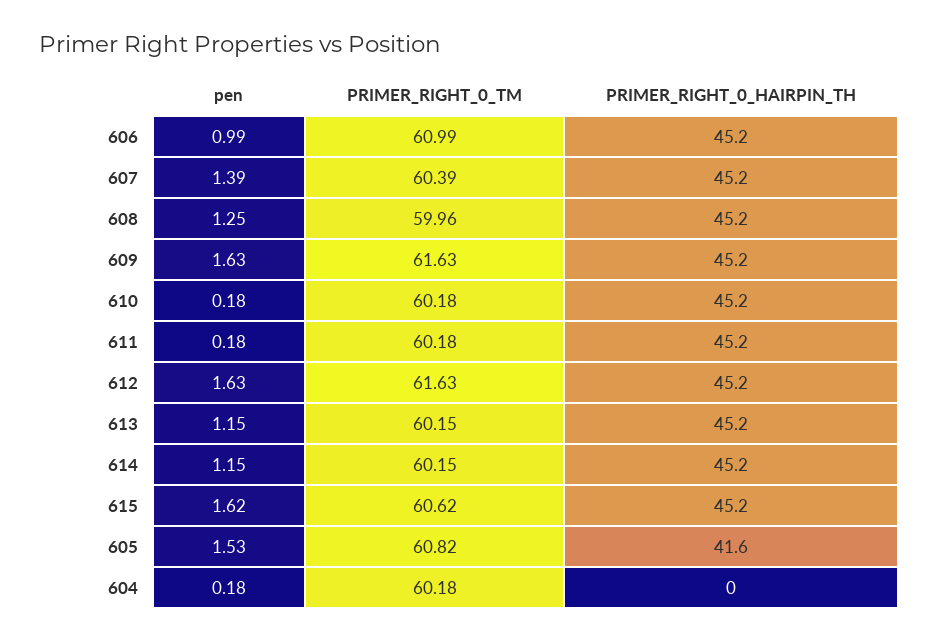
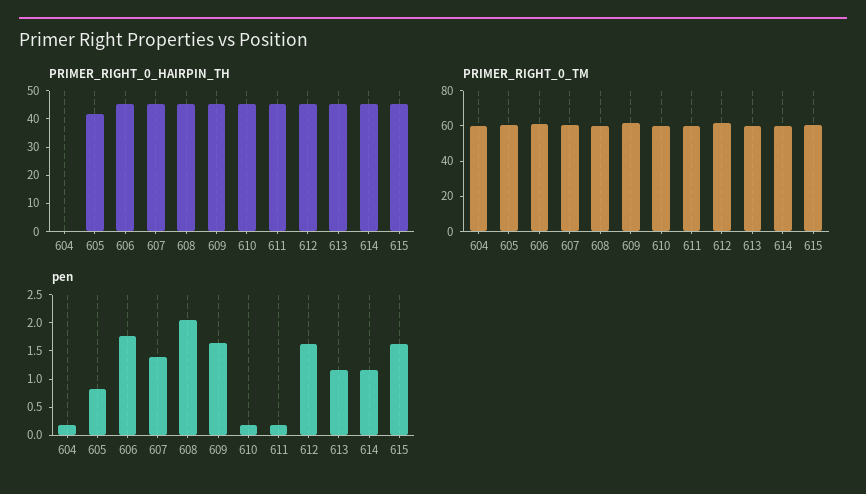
pen, 606: 0.99 -> 1.75
pen, 608: 1.25 -> 2
pen, 605: 1.53 -> 0.75

